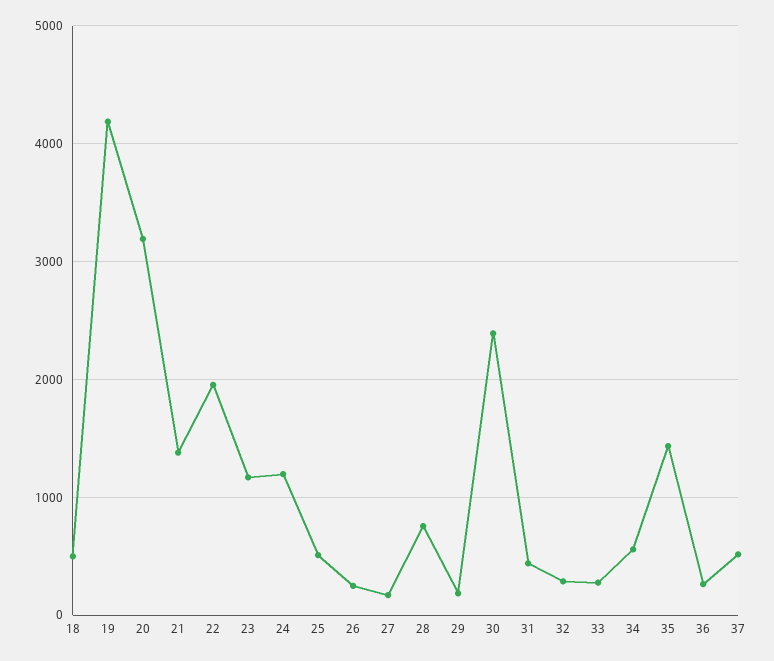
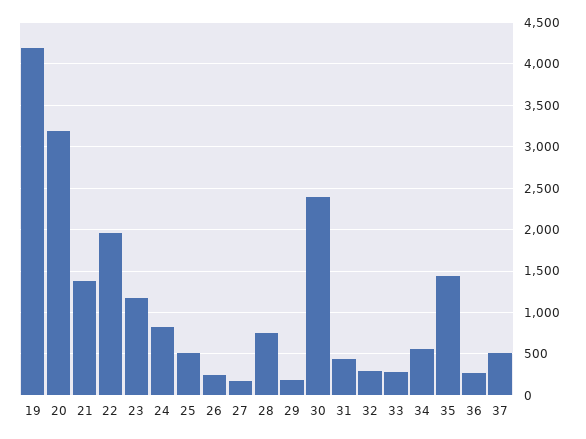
18: 500 -> none
24: 1200 -> 800

